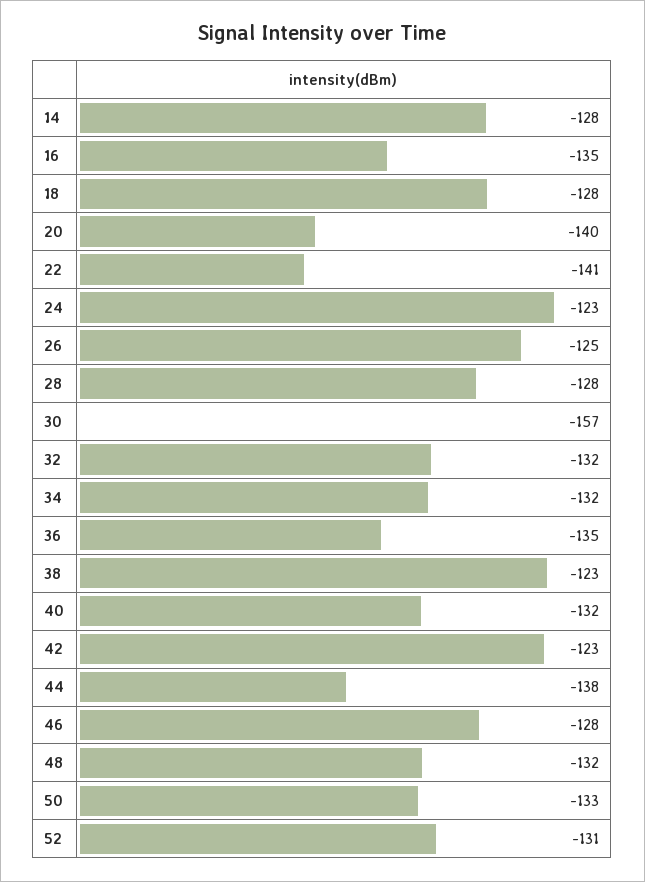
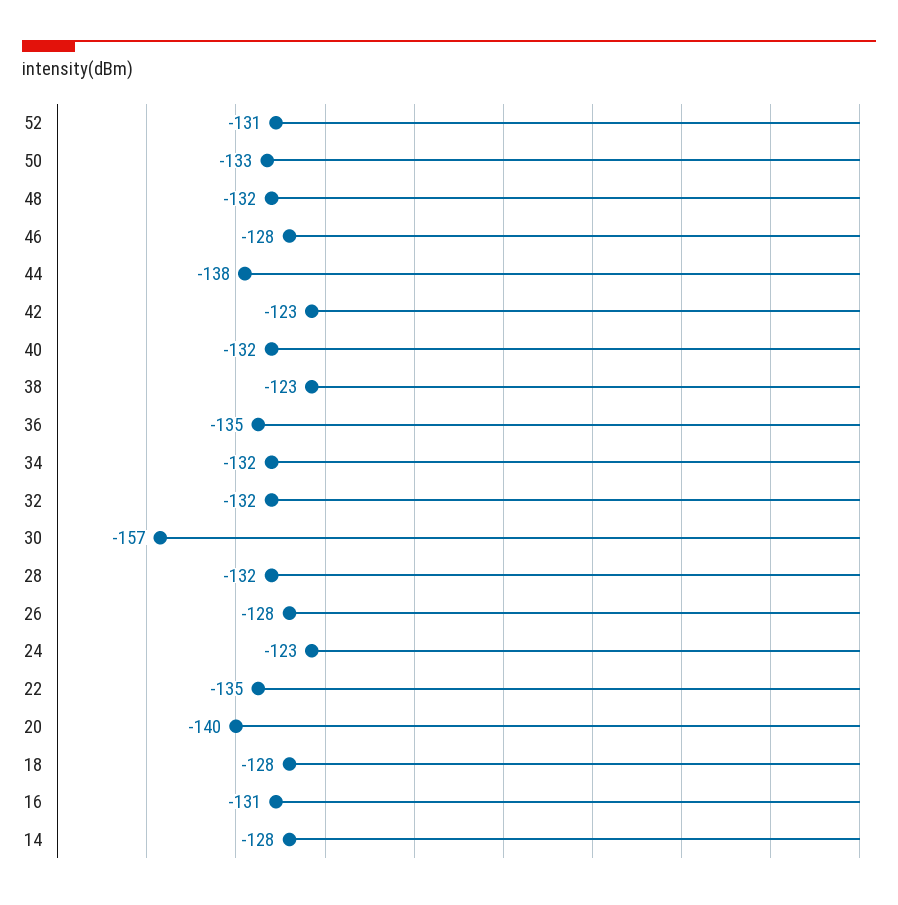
16: -135 -> -131
22: -141 -> -135
26: -125 -> -128
28: -128 -> -132

